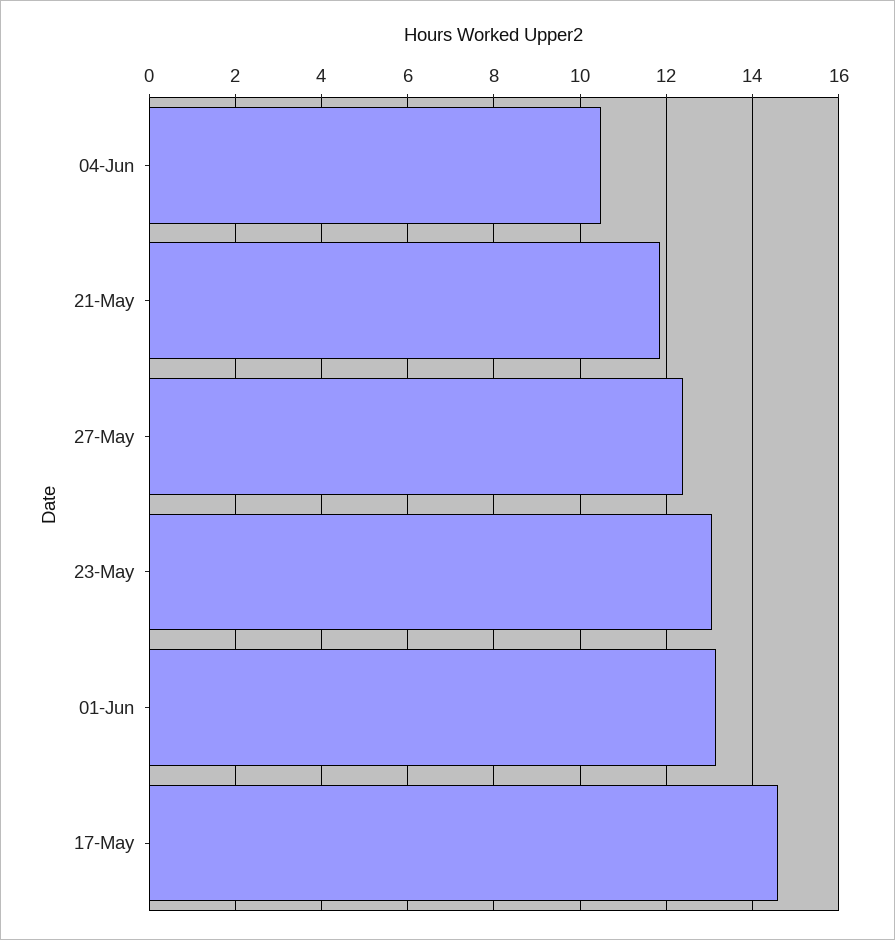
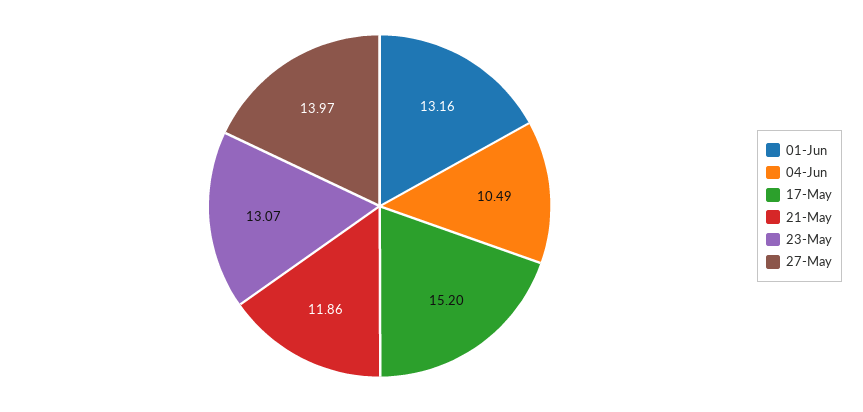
27-May: 12.4 -> 13.97
17-May: 14.6 -> 15.2

